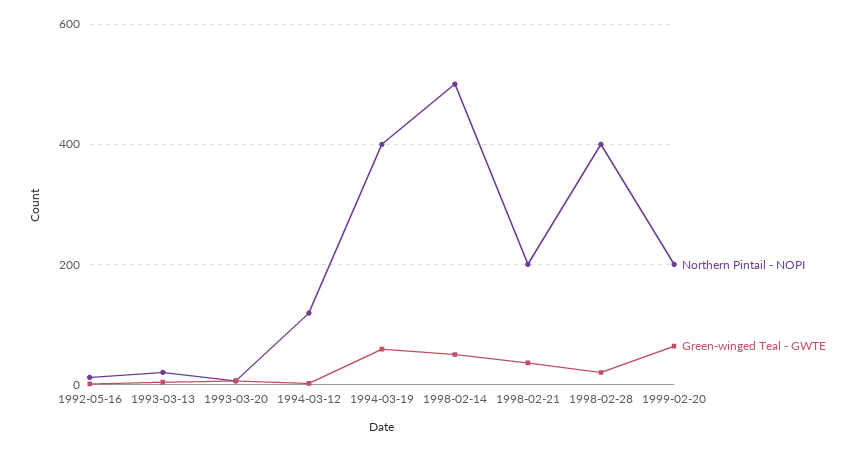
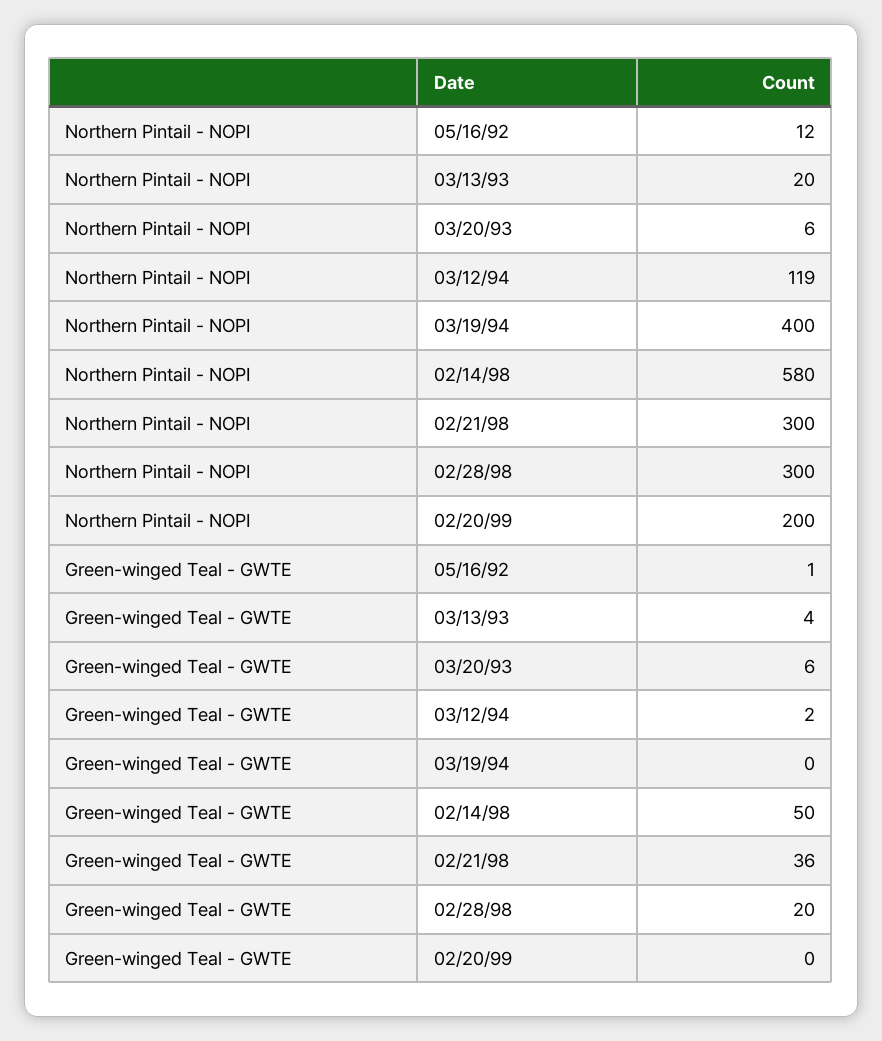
Green-winged Teal - GWTE, 1994-03-19: 60 -> 0
Northern Pintail - NOPI, 1998-02-14: 500 -> 580
Northern Pintail - NOPI, 1998-02-21: 200 -> 300
Northern Pintail - NOPI, 1998-02-28: 400 -> 300
Green-winged Teal - GWTE, 1999-02-20: 60 -> 0

